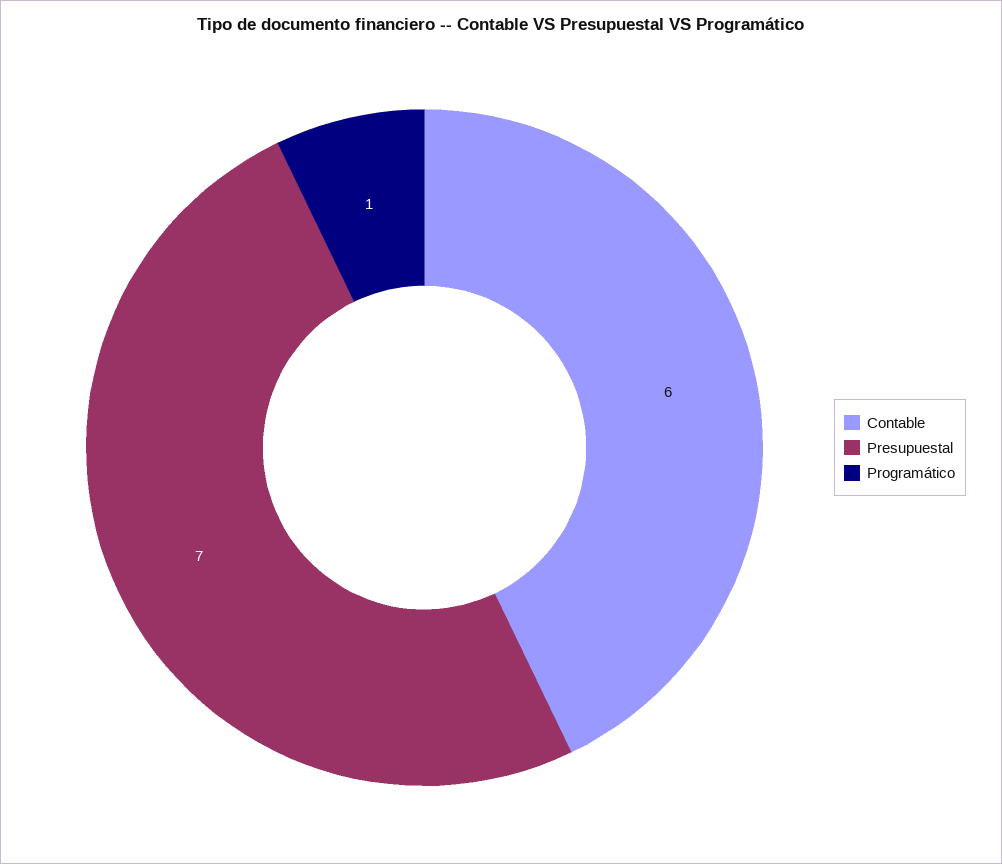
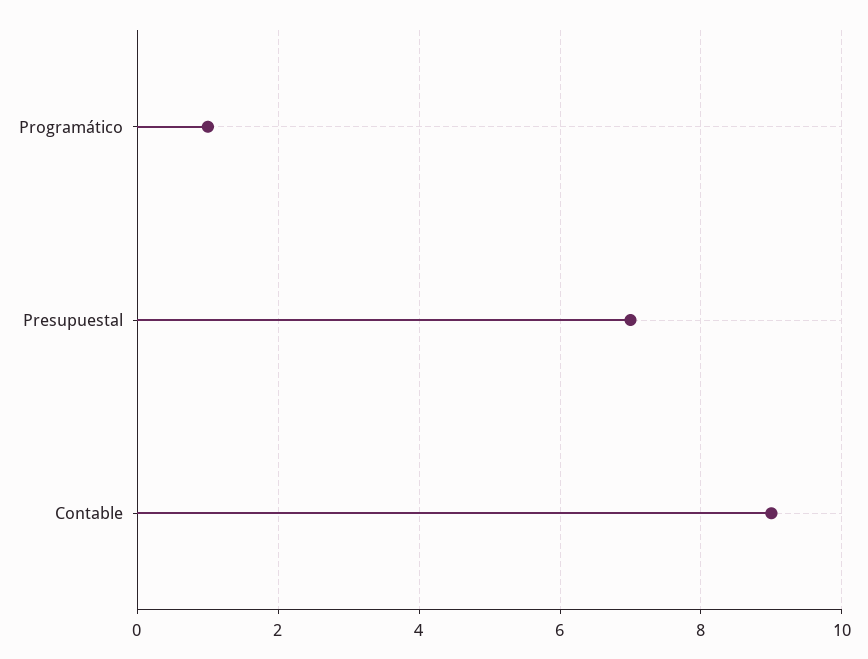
Contable: 6 -> 9

